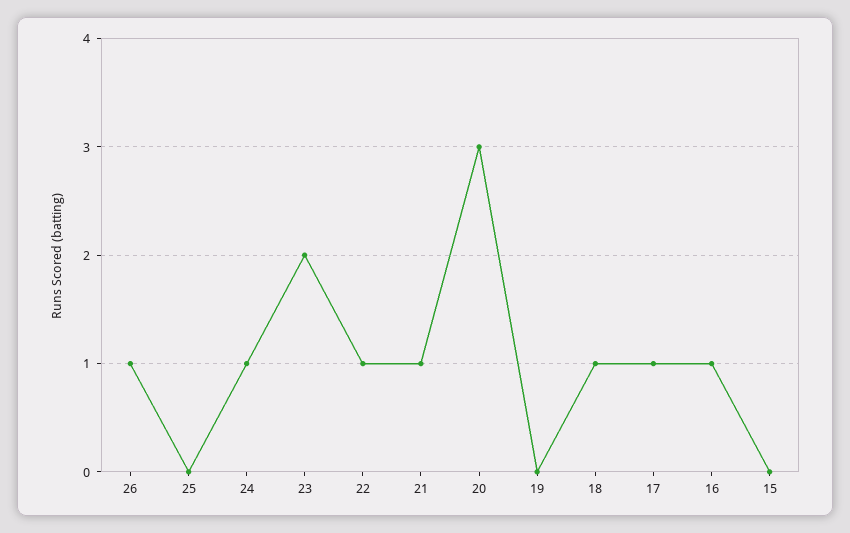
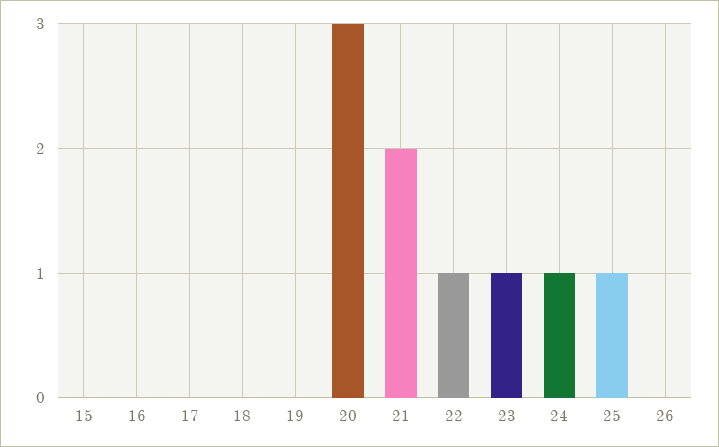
26: 1 -> 0
25: 0 -> 1
23: 2 -> 1
21: 1 -> 2
18: 1 -> 0
17: 1 -> 0
16: 1 -> 0

